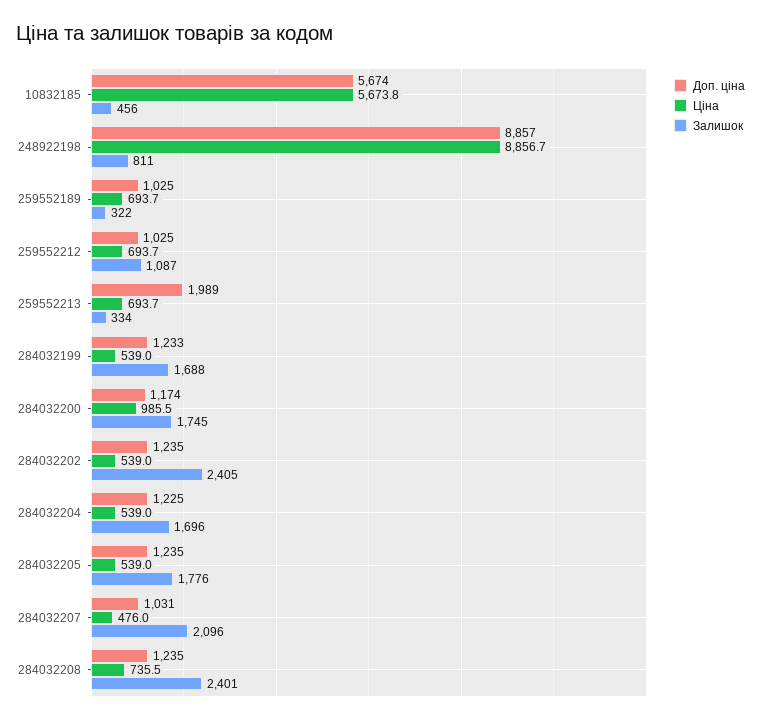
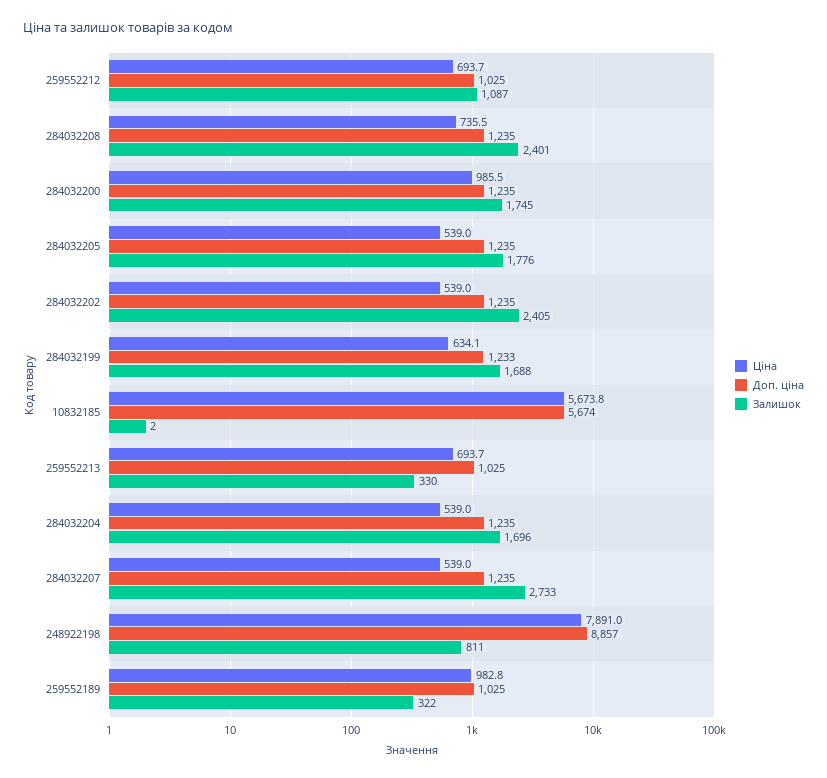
Залишок, 10832185: 456 -> 2
Ціна, 248922198: 8856.7 -> 7891
Ціна, 259552189: 693.7 -> 982.8
Доп. ціна, 259552213: 1989 -> 1025
Залишок, 259552213: 334 -> 330
Ціна, 284032199: 539 -> 634.1
Доп. ціна, 284032200: 1174 -> 1235
Доп. ціна, 284032204: 1225 -> 1235
Доп. ціна, 284032207: 1031 -> 1235
Ціна, 284032207: 476 -> 539
Залишок, 284032207: 2096 -> 2733

